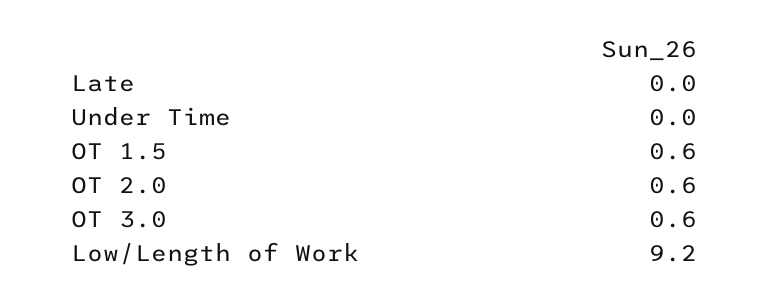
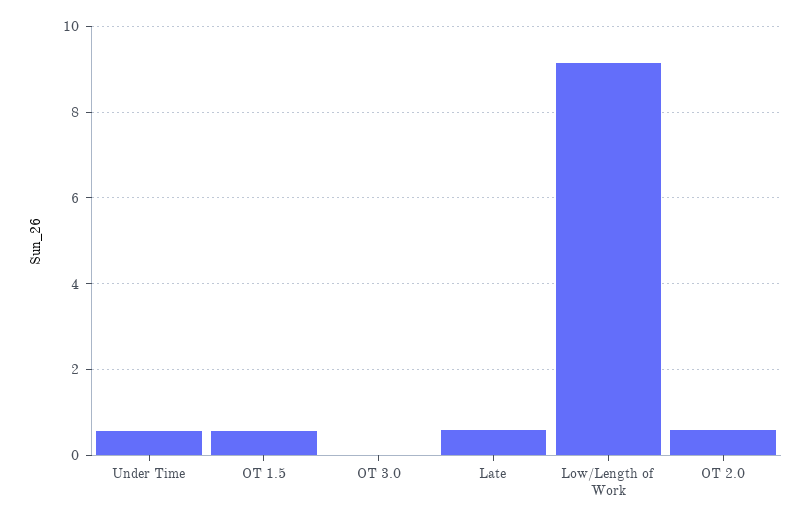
Late: 0 -> 0.6
Under Time: 0 -> 0.6
OT 3.0: 0.6 -> 0

